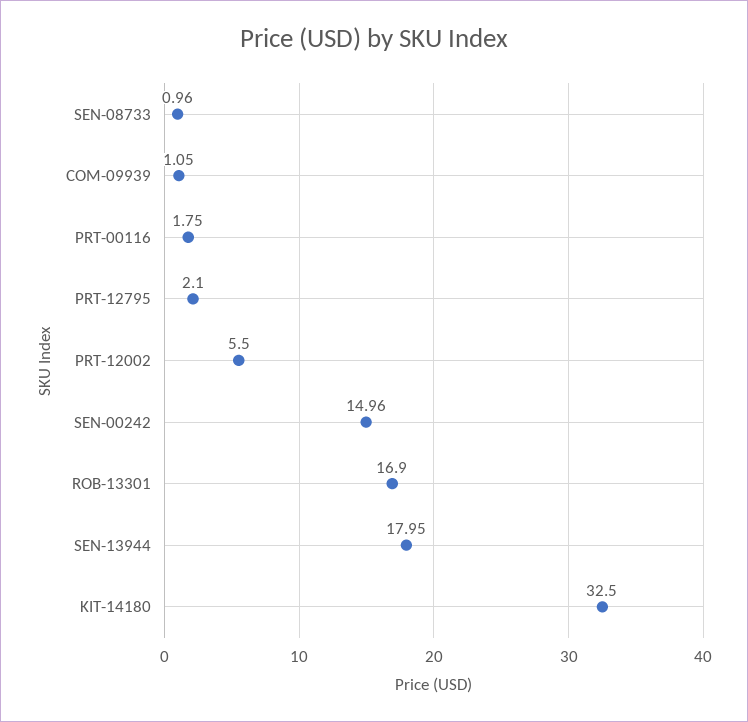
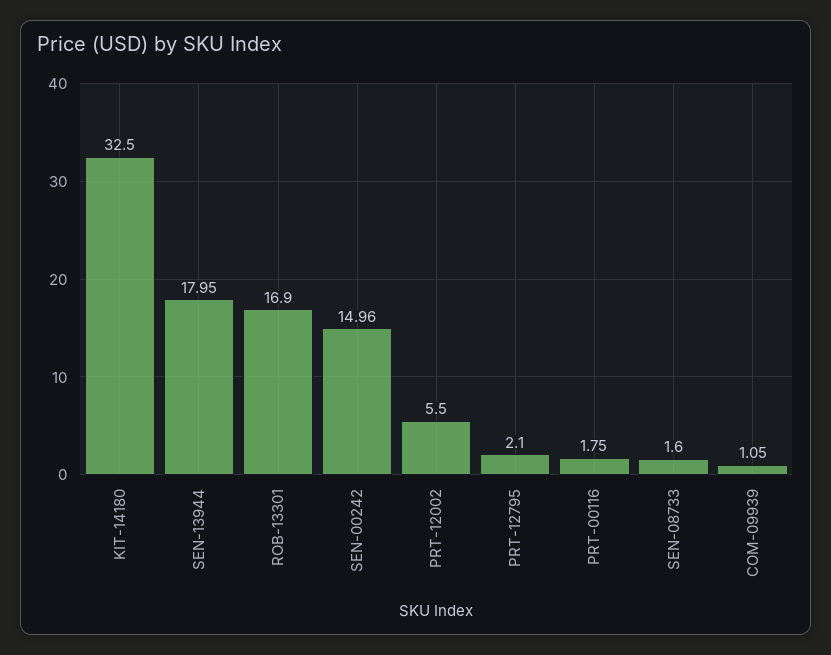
SEN-08733: 0.96 -> 1.6

